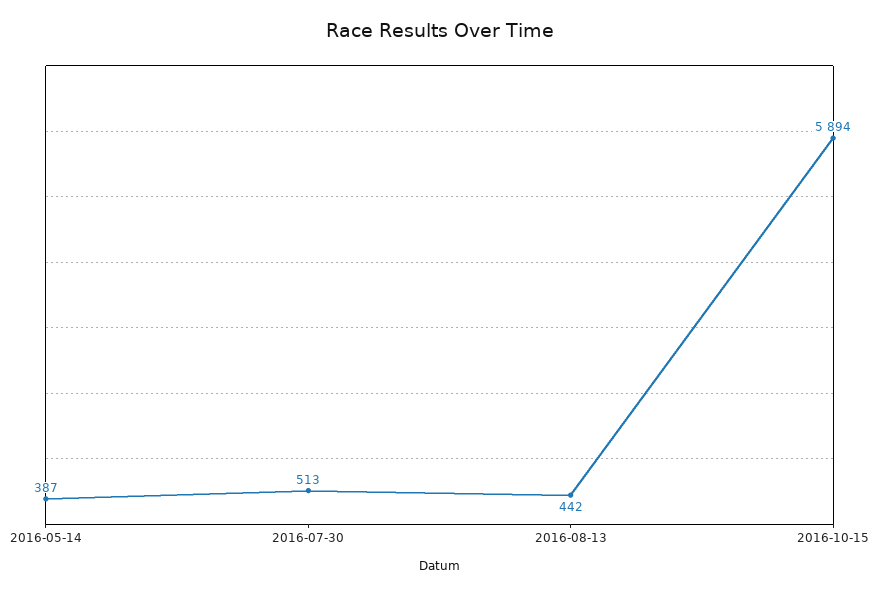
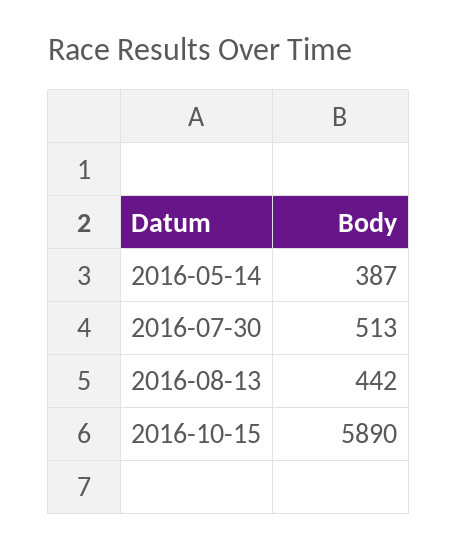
2016-10-15: 5894 -> 5890

